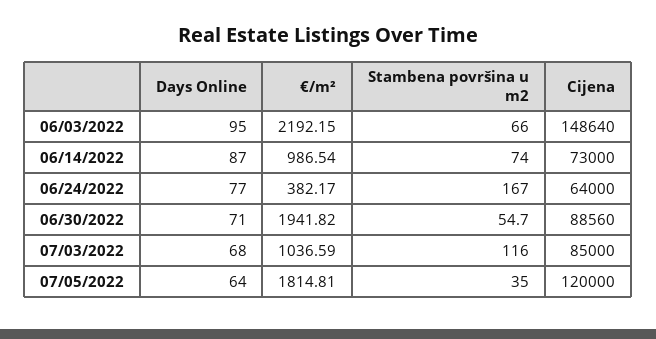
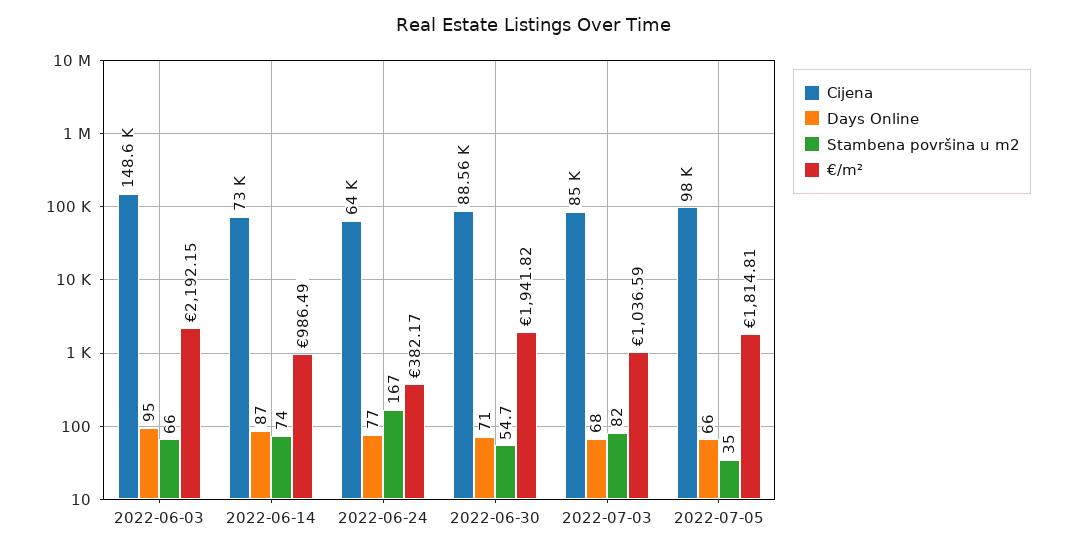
€/m², 06/14/2022: 986.54 -> 986.49
Stambena površina u m2, 07/03/2022: 116 -> 82
Days Online, 07/05/2022: 64 -> 66
Cijena, 07/05/2022: 120000 -> 98000

